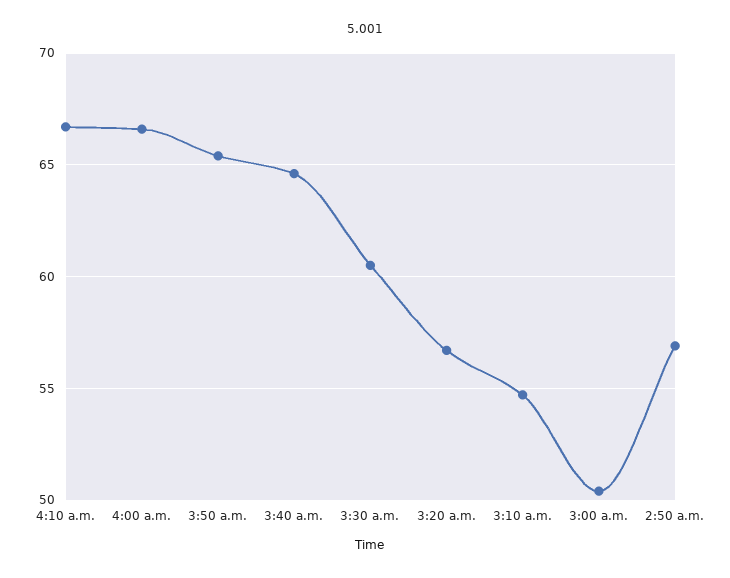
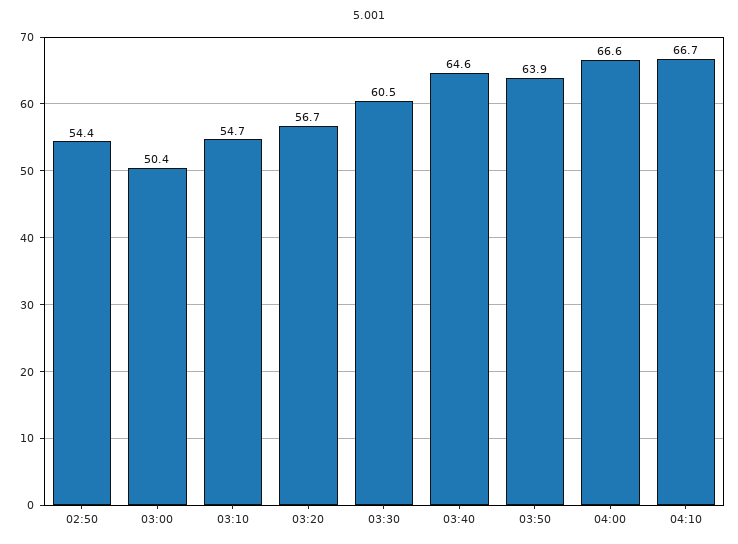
3:50 a.m.: 65.5 -> 63.9
2:50 a.m.: 57 -> 54.4

